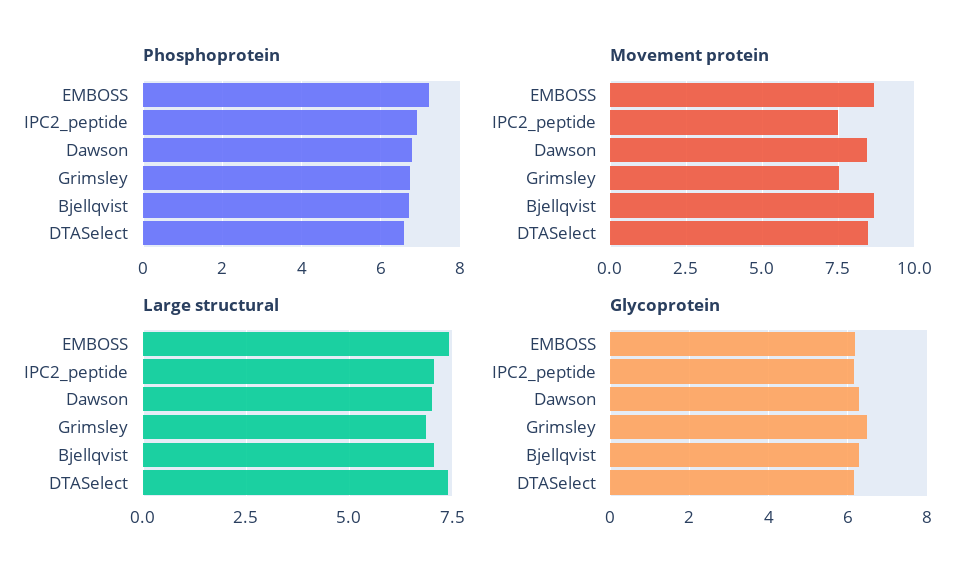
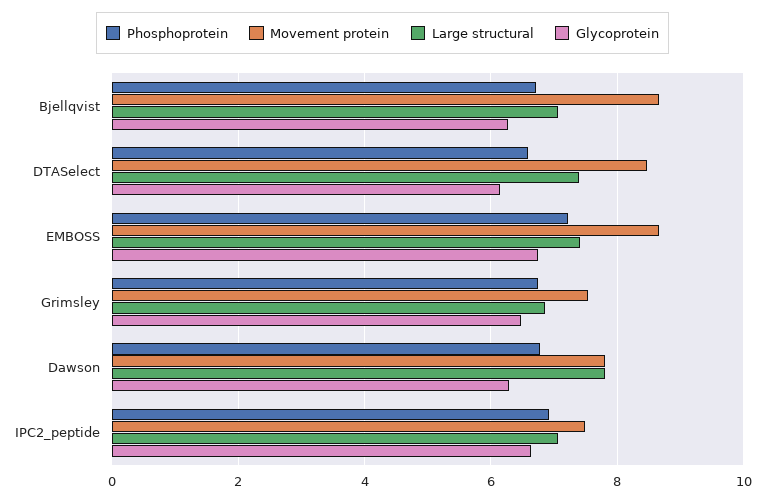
Movement protein, Dawson: 8.5 -> 7.8
Large structural, Dawson: 7 -> 7.8
Glycoprotein, EMBOSS: 6.2 -> 6.8
Glycoprotein, IPC2_peptide: 6.2 -> 6.6

